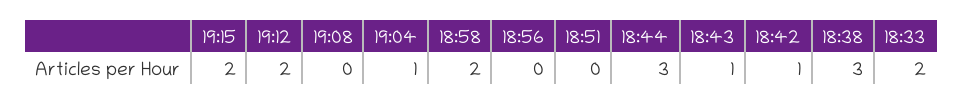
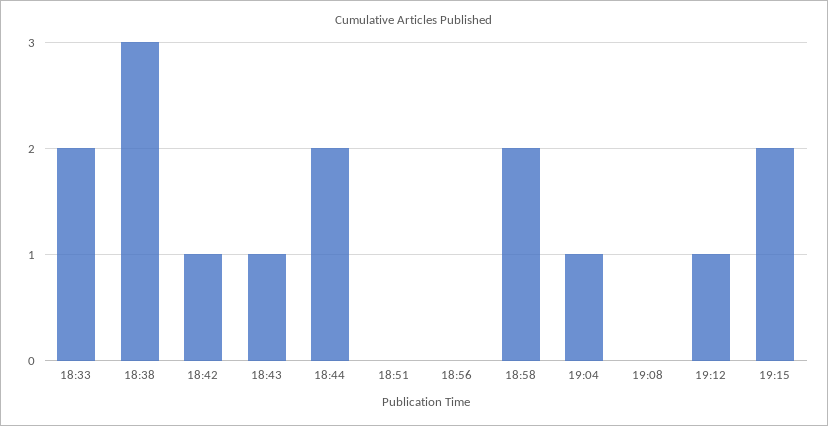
19:12: 2 -> 1
18:44: 3 -> 2

